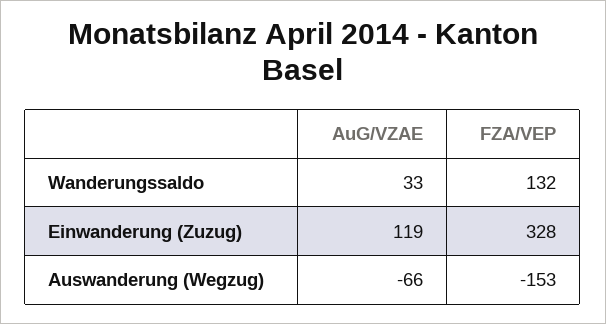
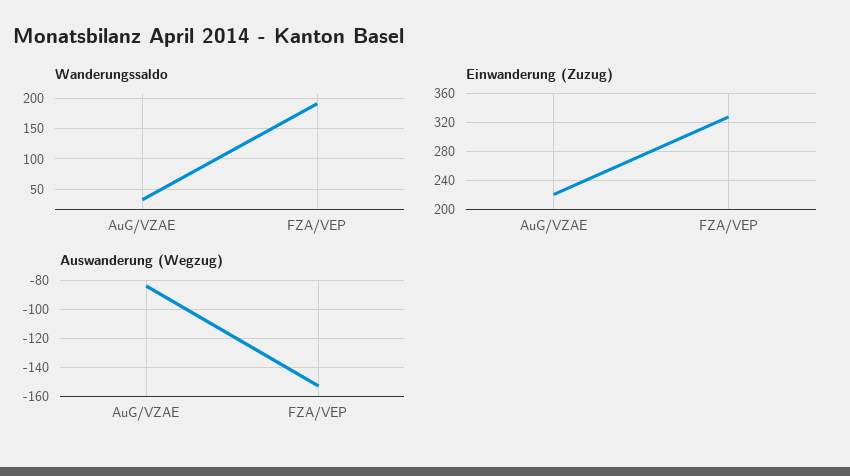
Wanderungssaldo, FZA/VEP: 132 -> 190
Einwanderung (Zuzug), AuG/VZAE: 119 -> 220
Auswanderung (Wegzug), AuG/VZAE: -66 -> -85

